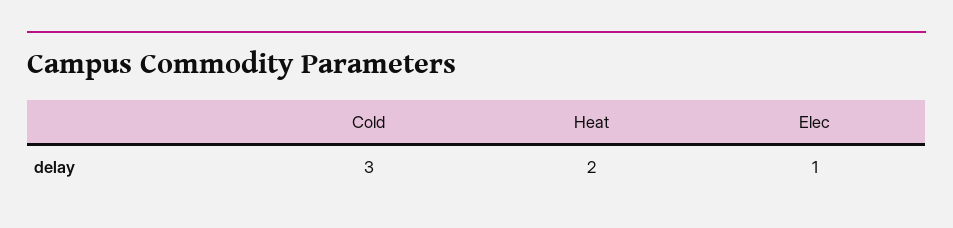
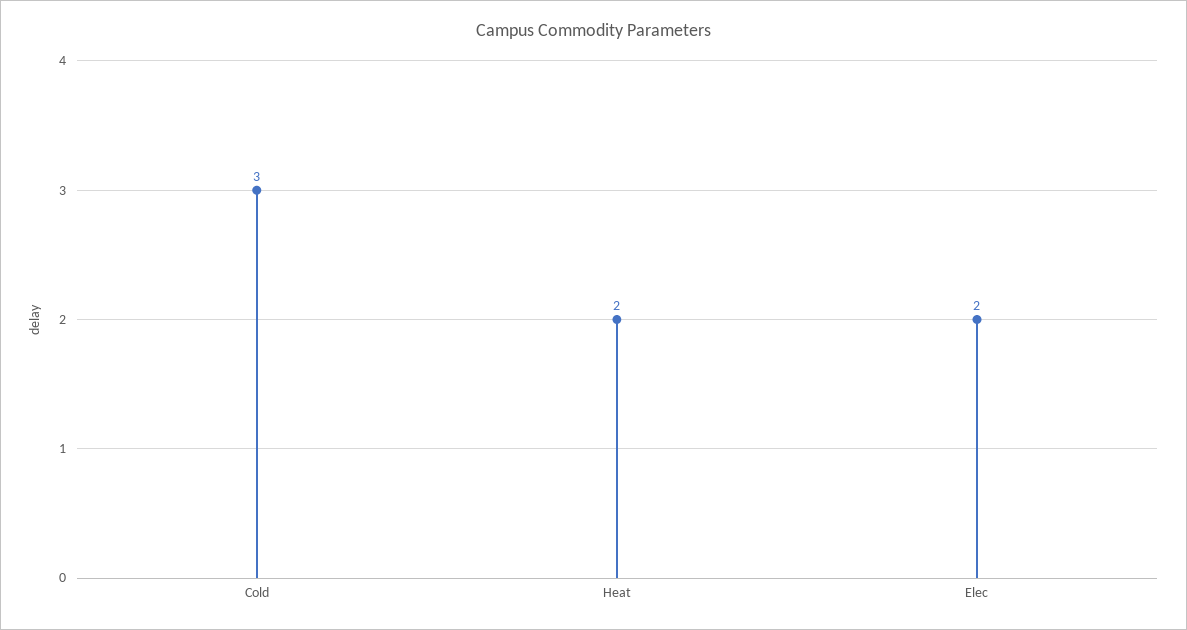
Elec: 1 -> 2

